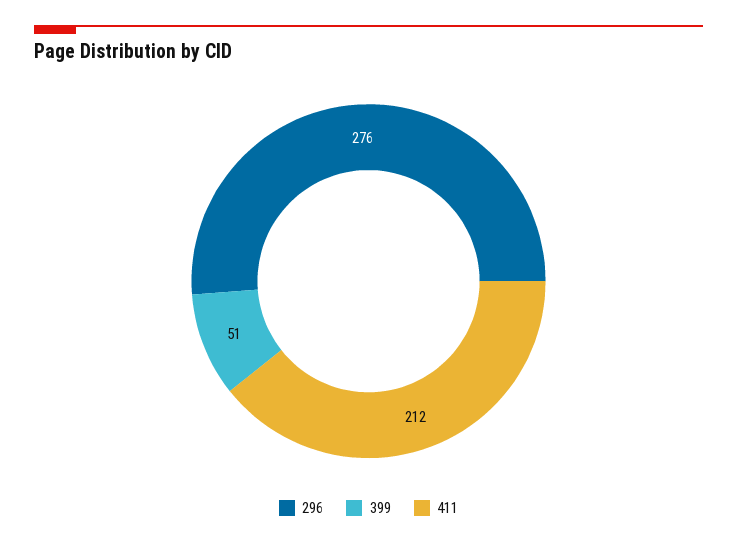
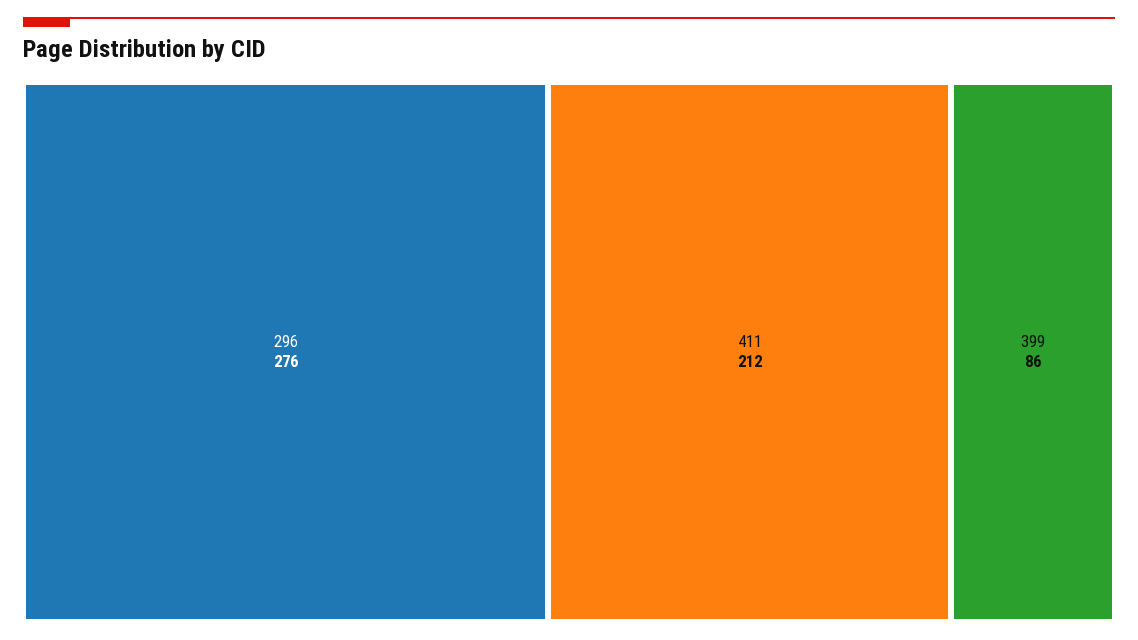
399: 51 -> 86

